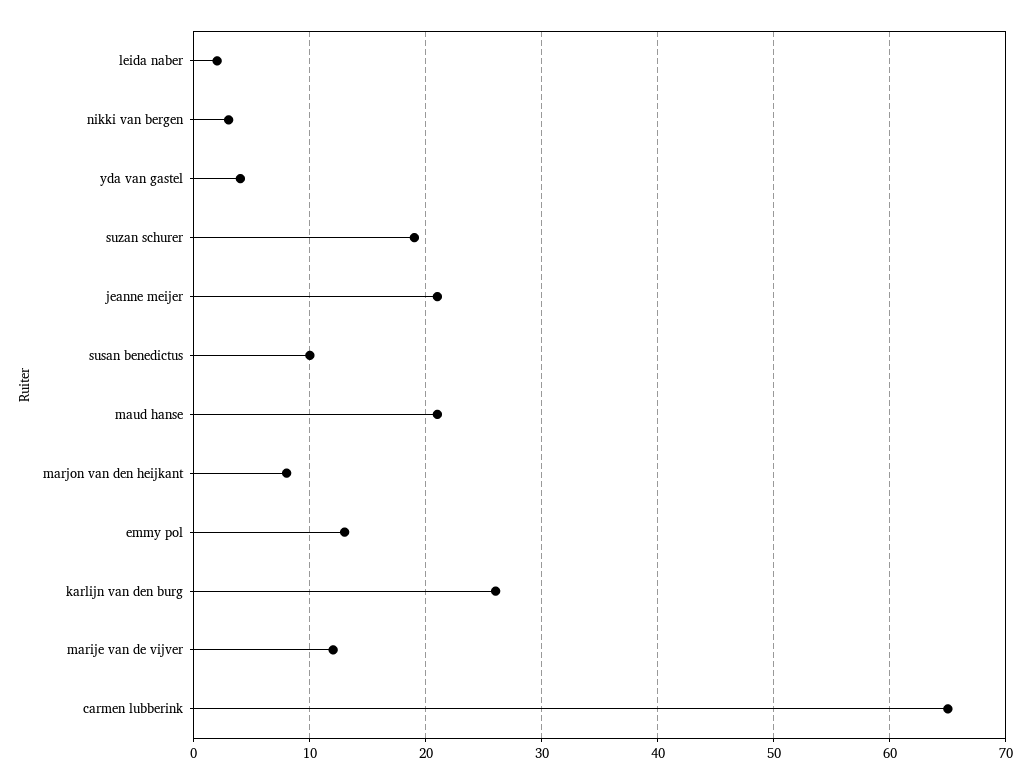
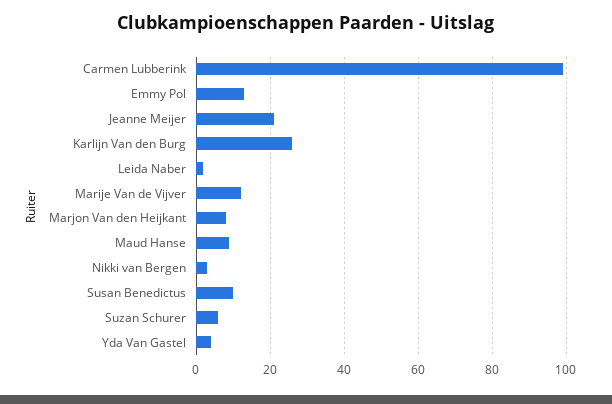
suzan schurer: 19 -> 5
maud hanse: 21 -> 10
carmen lubberink: 65 -> 100

